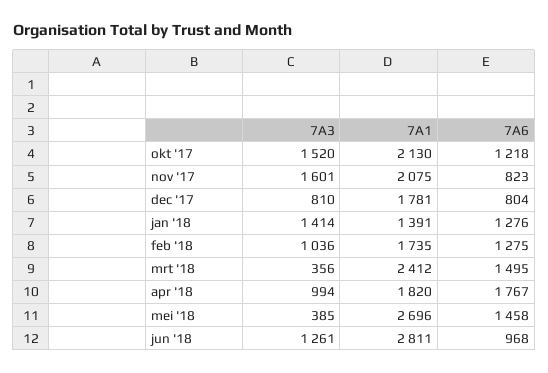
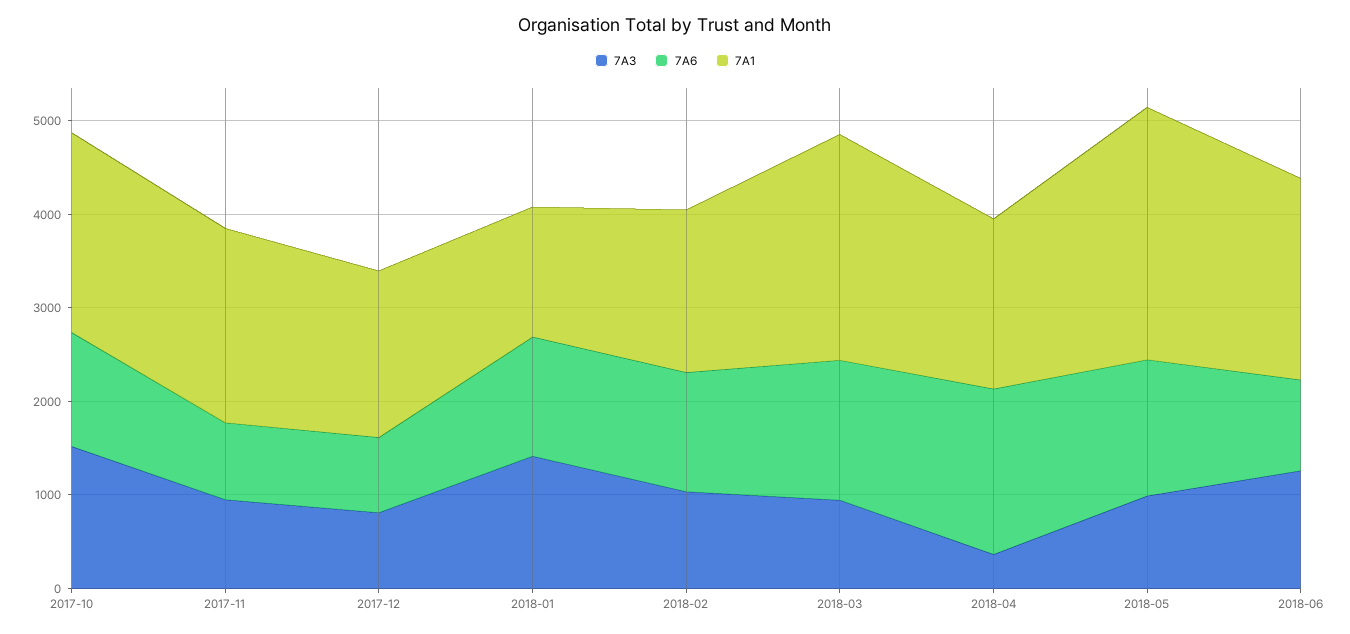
7A3, nov '17: 1601 -> 1000
7A3, mrt '18: 356 -> 1000
7A3, apr '18: 994 -> 400
7A3, mei '18: 385 -> 1000
7A1, jun '18: 2811 -> 2200

